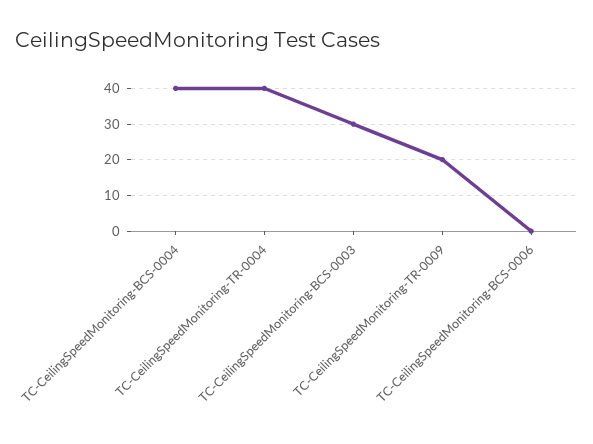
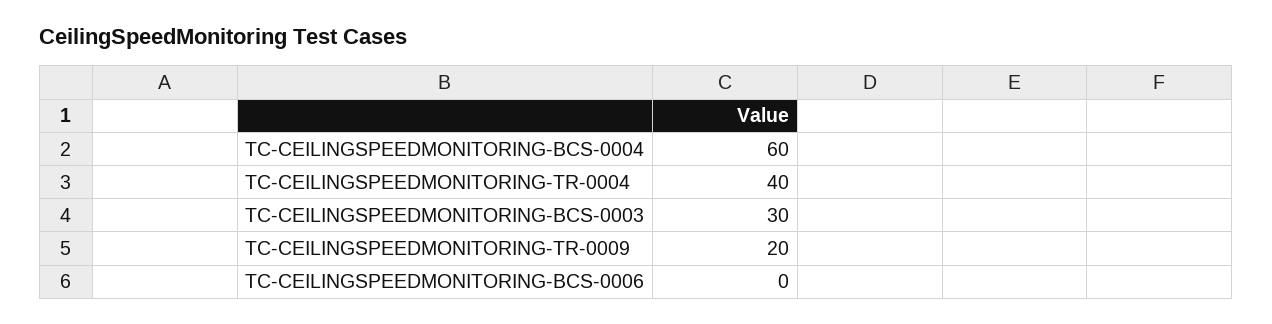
TC-CeilingSpeedMonitoring-BCS-0004: 40 -> 60

